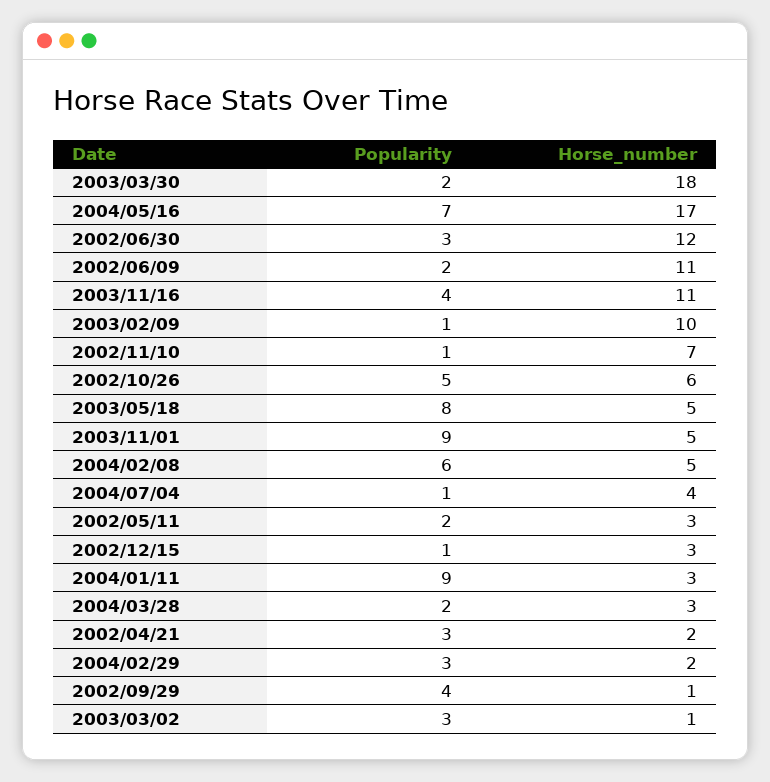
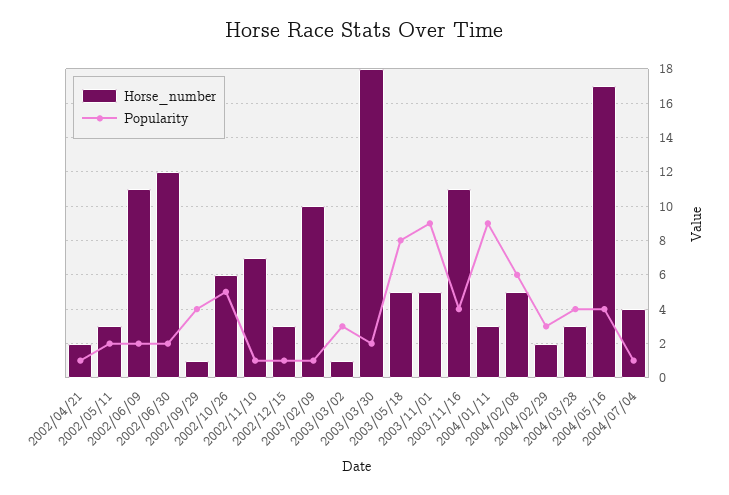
Popularity, 2004/05/16: 7 -> 4
Popularity, 2002/06/30: 3 -> 2
Popularity, 2004/03/28: 2 -> 4
Popularity, 2002/04/21: 3 -> 1

